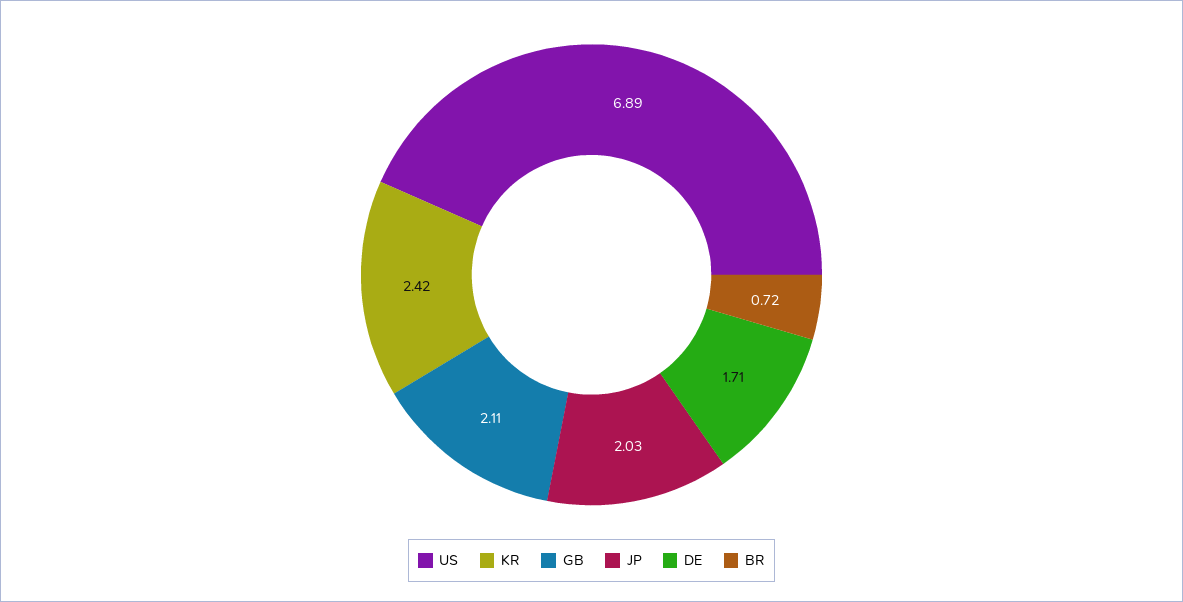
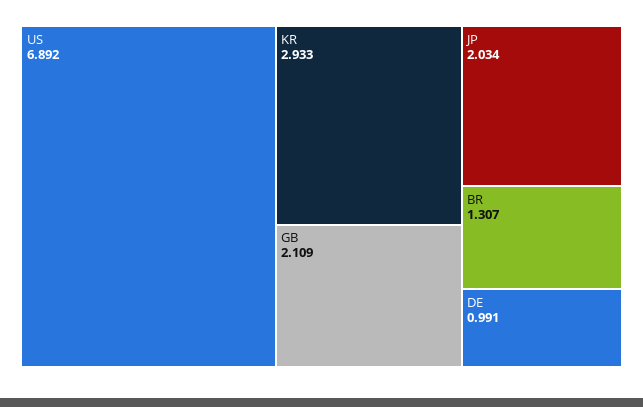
KR: 2.42 -> 2.933
DE: 1.71 -> 0.991
BR: 0.72 -> 1.307

